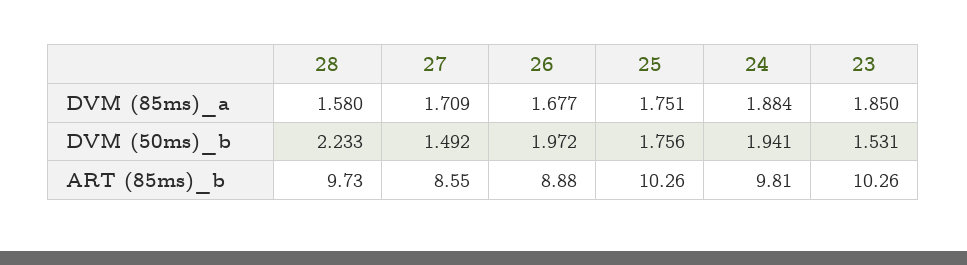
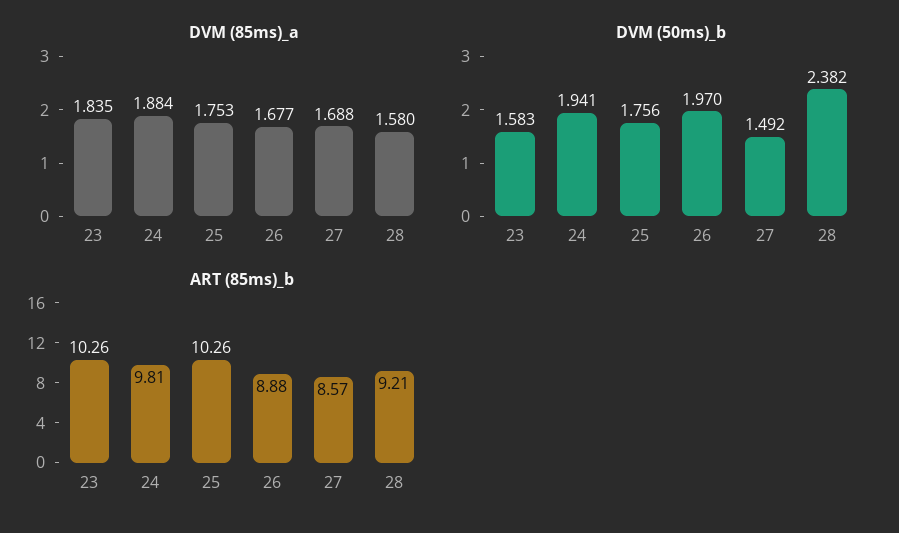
DVM (85ms)_a, 27: 1.709 -> 1.688
DVM (85ms)_a, 25: 1.751 -> 1.753
DVM (85ms)_a, 23: 1.85 -> 1.835
DVM (50ms)_b, 28: 2.233 -> 2.382
DVM (50ms)_b, 26: 1.972 -> 1.97
DVM (50ms)_b, 23: 1.531 -> 1.583
ART (85ms)_b, 28: 9.73 -> 9.21
ART (85ms)_b, 27: 8.55 -> 8.57

